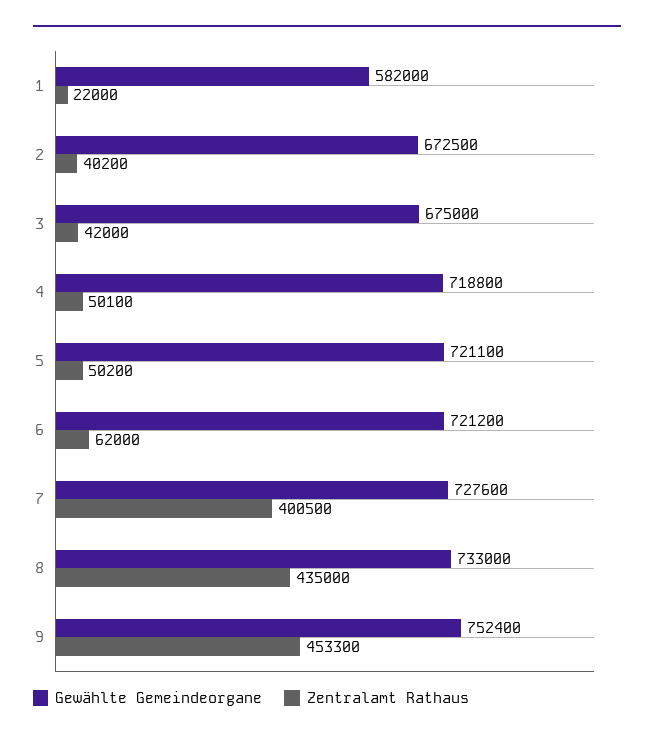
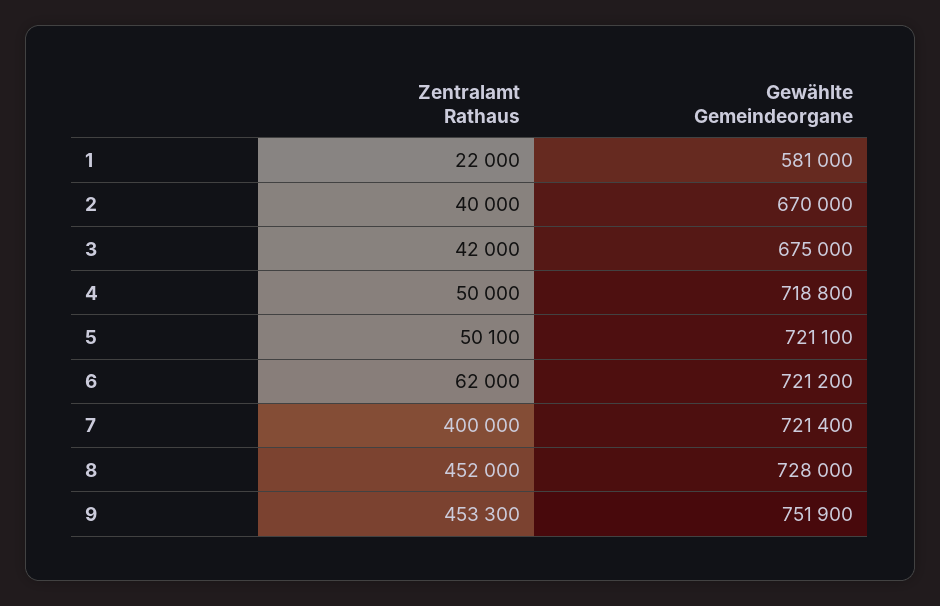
Gewählte Gemeindeorgane, 1: 582000 -> 581000
Gewählte Gemeindeorgane, 2: 672500 -> 670000
Zentralamt Rathaus, 2: 40200 -> 40000
Zentralamt Rathaus, 4: 50100 -> 50000
Zentralamt Rathaus, 5: 50200 -> 50100
Gewählte Gemeindeorgane, 7: 727600 -> 721400
Zentralamt Rathaus, 7: 400500 -> 400000
Gewählte Gemeindeorgane, 8: 733000 -> 728000
Zentralamt Rathaus, 8: 435000 -> 452000
Gewählte Gemeindeorgane, 9: 752400 -> 751900

